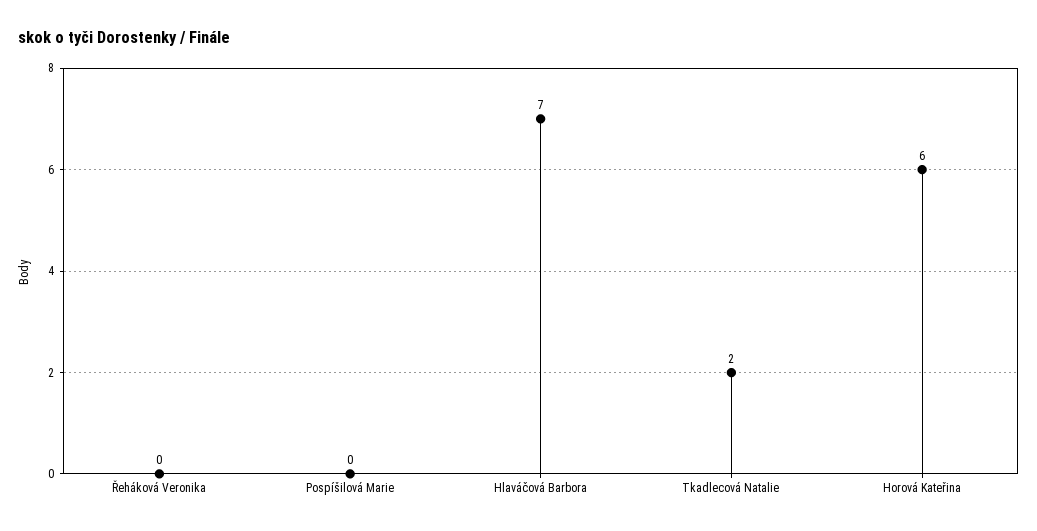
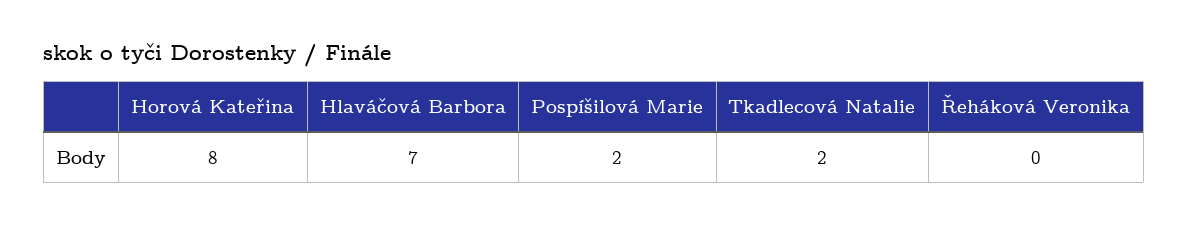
Pospíšilová Marie: 0 -> 2
Horová Kateřina: 6 -> 8

